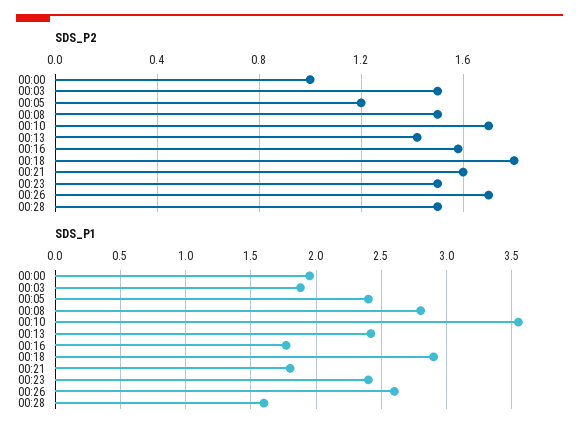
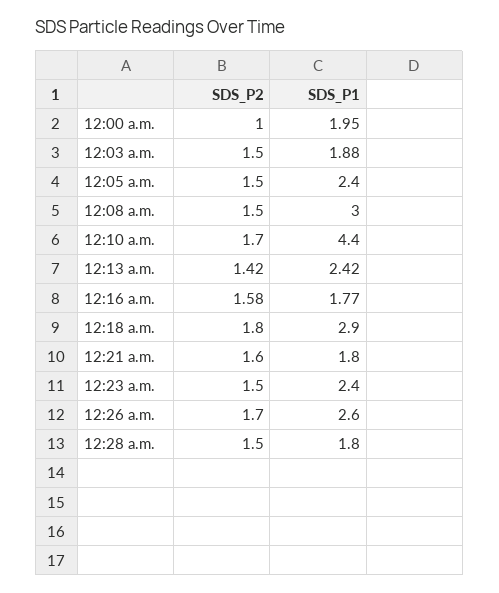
SDS_P2, 00:05: 1.2 -> 1.5
SDS_P1, 00:08: 2.8 -> 3
SDS_P1, 00:10: 3.55 -> 4.4
SDS_P1, 00:28: 1.6 -> 1.8

